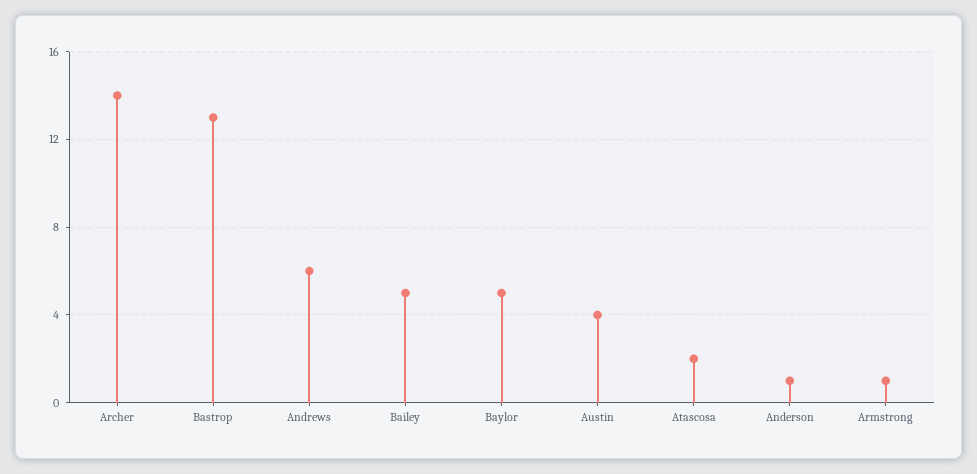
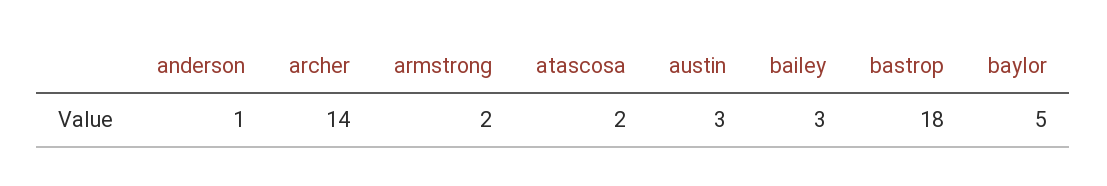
Bastrop: 13 -> 18
Andrews: 6 -> none
Bailey: 5 -> 3
Austin: 4 -> 3
Armstrong: 1 -> 2

